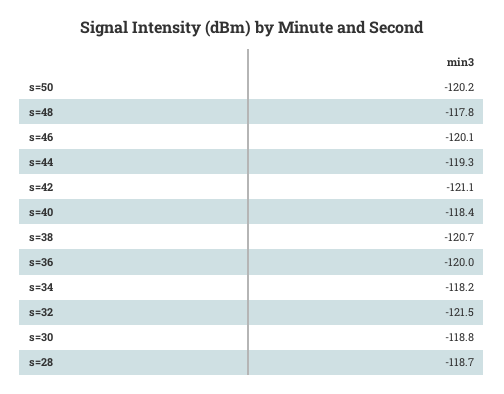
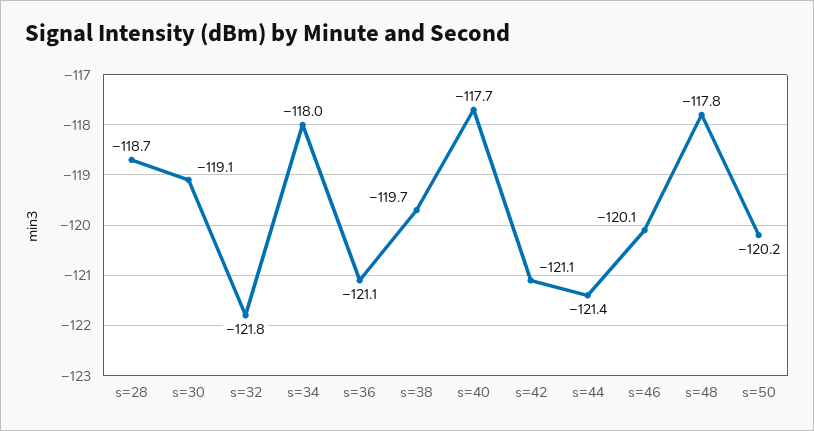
s=44: -119.3 -> -121.4
s=40: -118.4 -> -117.7
s=38: -120.7 -> -119.7
s=36: -120 -> -121.1
s=34: -118.2 -> -118
s=32: -121.5 -> -121.8
s=30: -118.8 -> -119.1

